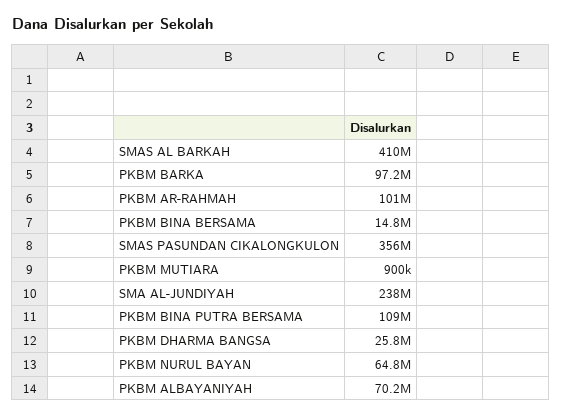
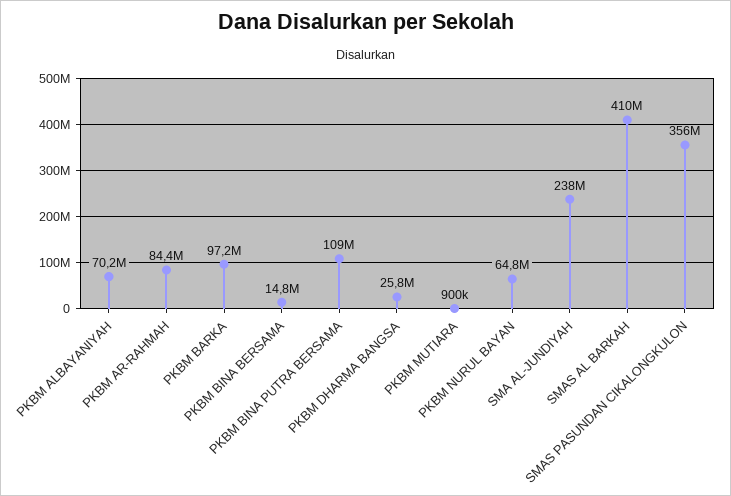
PKBM AR-RAHMAH: 101000000 -> 84400000

